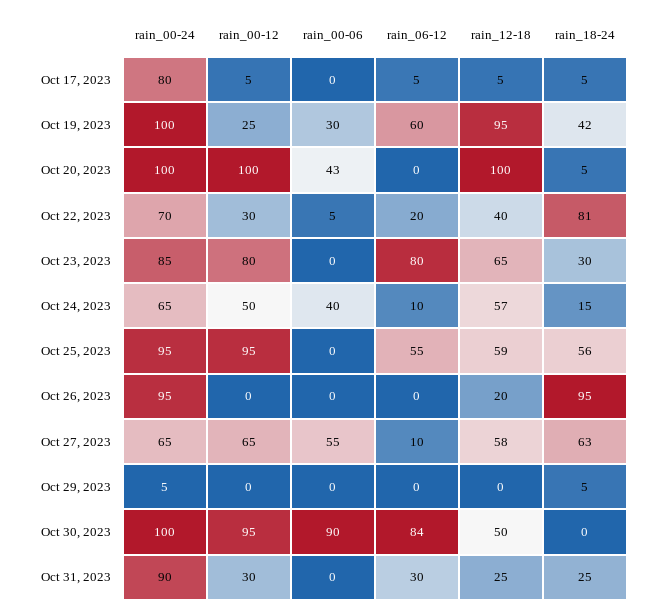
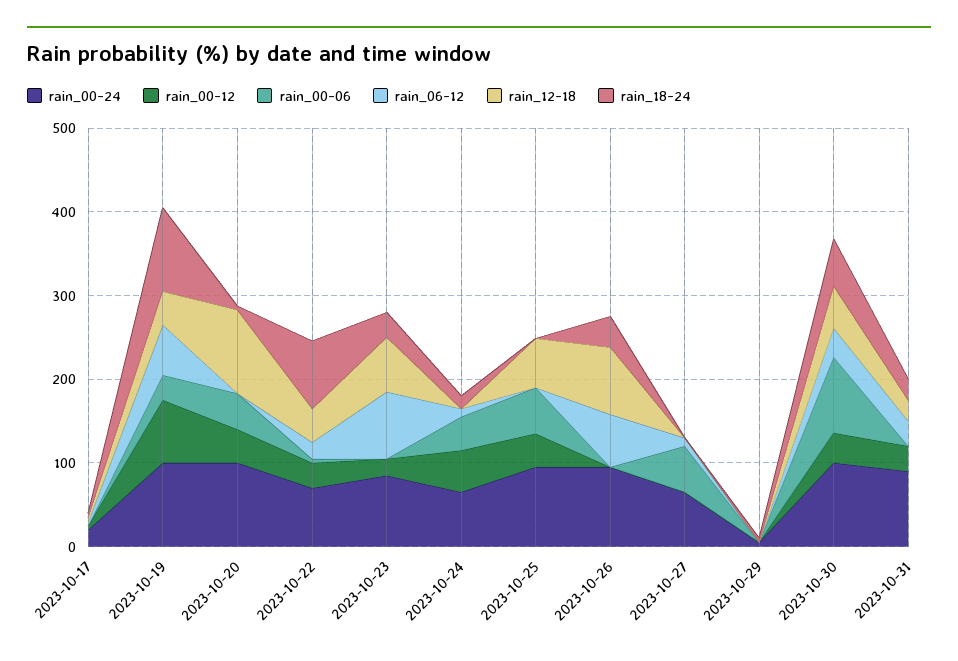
rain_00-24, Oct 17, 2023: 80 -> 20
rain_00-12, Oct 19, 2023: 25 -> 80
rain_12-18, Oct 19, 2023: 95 -> 40
rain_18-24, Oct 19, 2023: 42 -> 100
rain_00-12, Oct 20, 2023: 100 -> 40
rain_00-12, Oct 23, 2023: 80 -> 20
rain_12-18, Oct 24, 2023: 57 -> 0
rain_00-12, Oct 25, 2023: 95 -> 40
rain_00-06, Oct 25, 2023: 0 -> 60
rain_06-12, Oct 25, 2023: 55 -> 0
rain_18-24, Oct 25, 2023: 56 -> 0
rain_06-12, Oct 26, 2023: 0 -> 60
rain_12-18, Oct 26, 2023: 20 -> 80
rain_18-24, Oct 26, 2023: 95 -> 40
rain_00-12, Oct 27, 2023: 65 -> 0
rain_12-18, Oct 27, 2023: 58 -> 0
rain_18-24, Oct 27, 2023: 63 -> 0
rain_00-12, Oct 30, 2023: 95 -> 40
rain_06-12, Oct 30, 2023: 84 -> 40
rain_18-24, Oct 30, 2023: 0 -> 60

